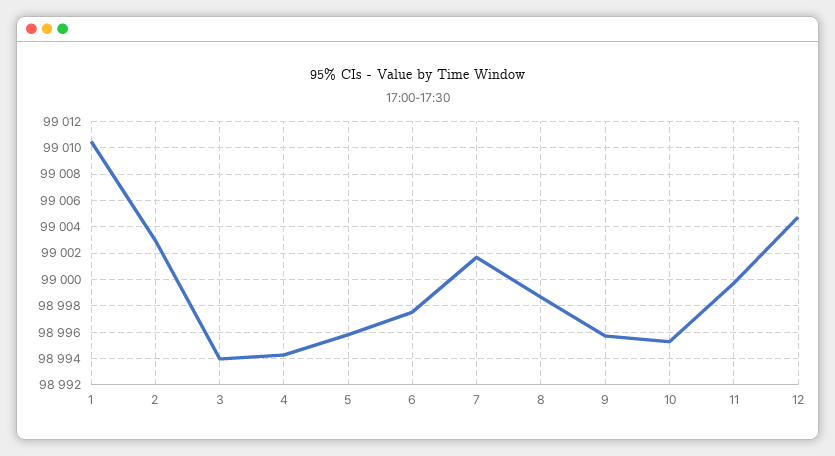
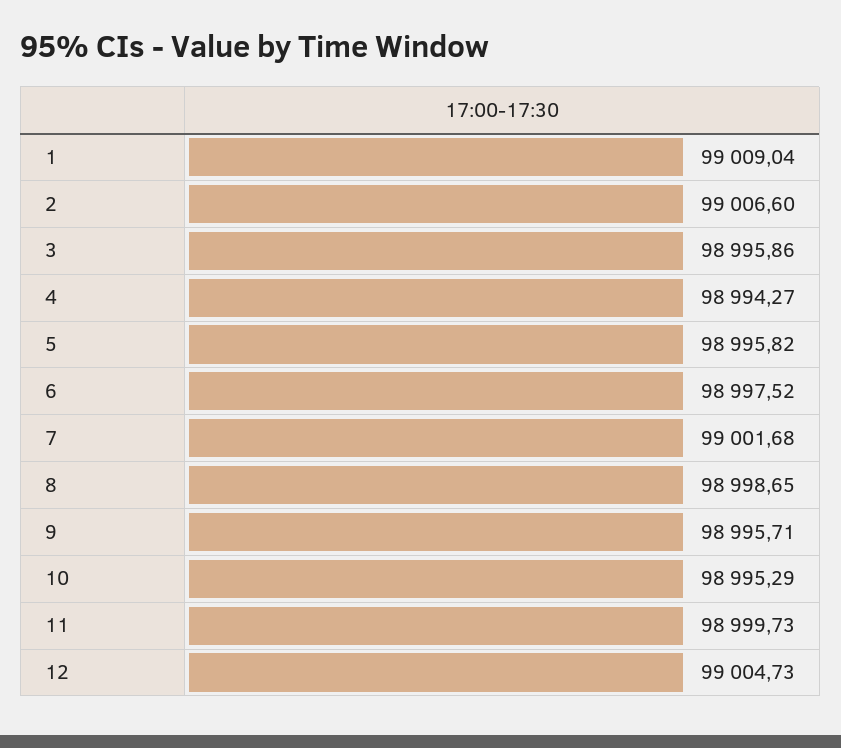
1: 99010.5 -> 99009.04
2: 99003 -> 99006.6
3: 98994 -> 98995.86

